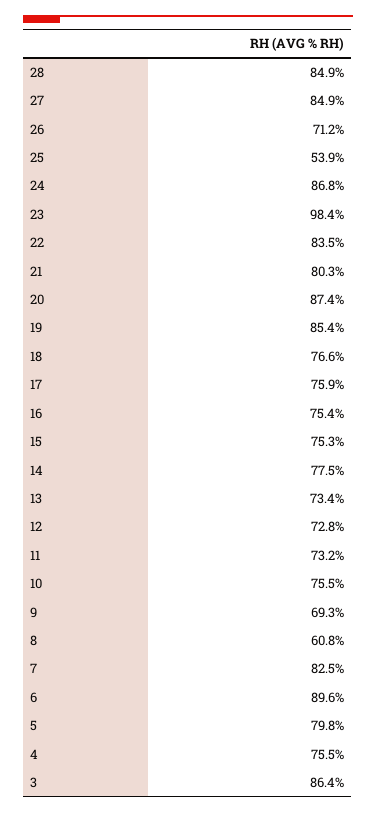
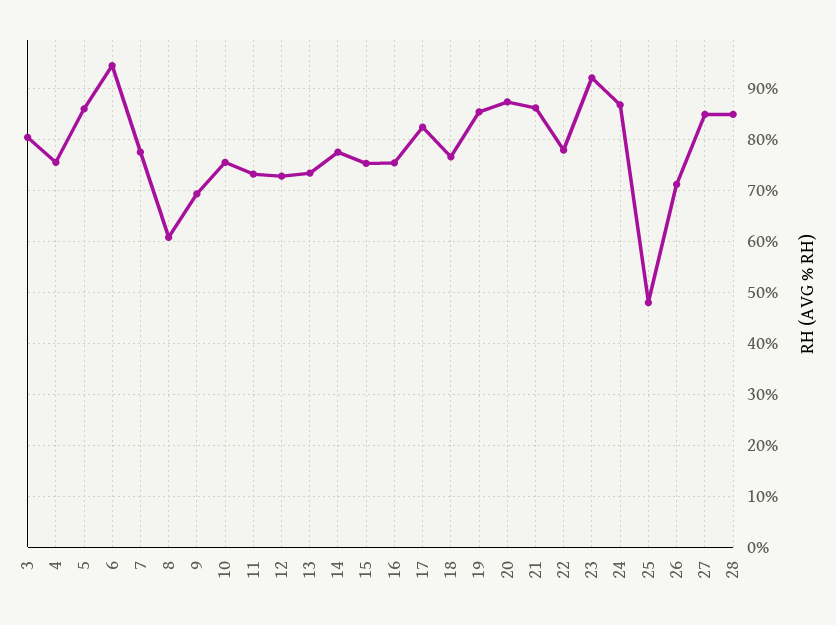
25: 53.9 -> 48
23: 98.4 -> 92
22: 83.5 -> 78
21: 80.3 -> 86
17: 75.9 -> 82
7: 82.5 -> 78
6: 89.6 -> 94
5: 79.8 -> 86
3: 86.4 -> 80

